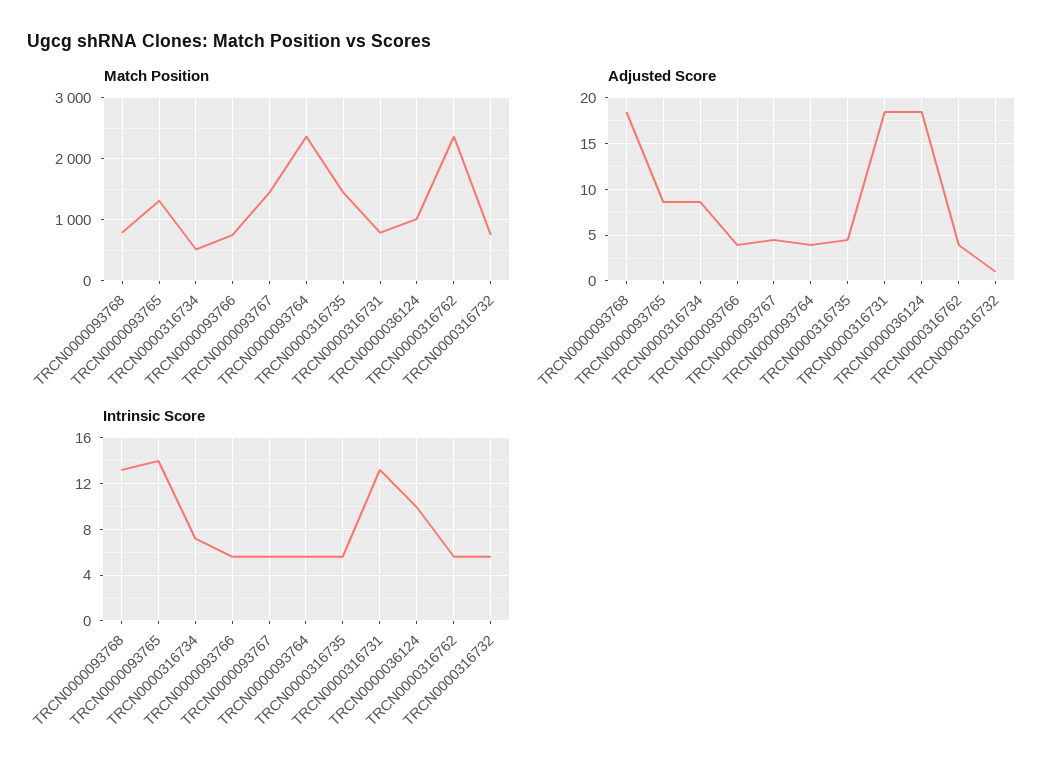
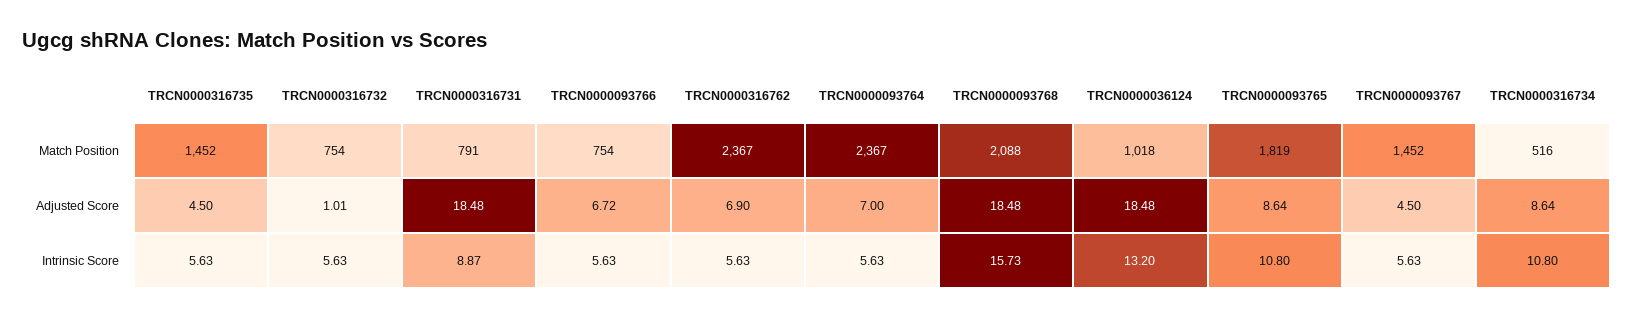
Match Position, TRCN0000093768: 800 -> 2088
Match Position, TRCN0000093765: 1300 -> 1819
Adjusted Score, TRCN0000093766: 4 -> 6.72
Adjusted Score, TRCN0000093764: 4 -> 7
Adjusted Score, TRCN0000316762: 4 -> 6.9
Intrinsic Score, TRCN0000093768: 13 -> 15.73
Intrinsic Score, TRCN0000093765: 14 -> 10.8
Intrinsic Score, TRCN0000316734: 7 -> 10.8
Intrinsic Score, TRCN0000316731: 13 -> 8.87
Intrinsic Score, TRCN0000036124: 10 -> 13.2

